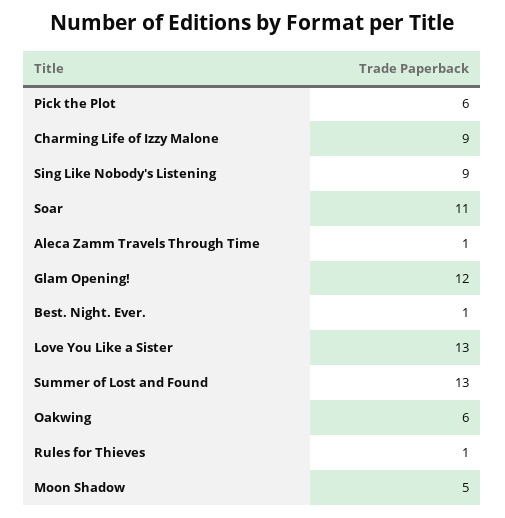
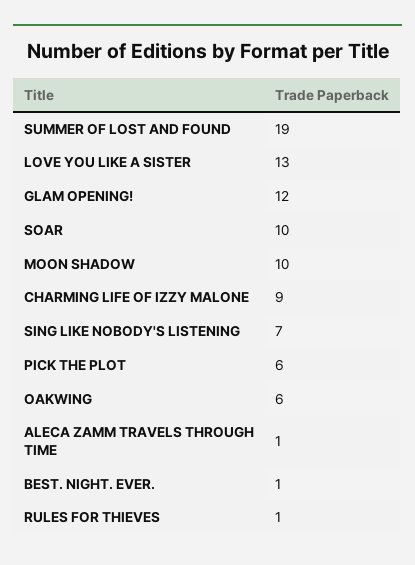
Sing Like Nobody's Listening: 9 -> 7
Soar: 11 -> 10
Summer of Lost and Found: 13 -> 19
Moon Shadow: 5 -> 10

